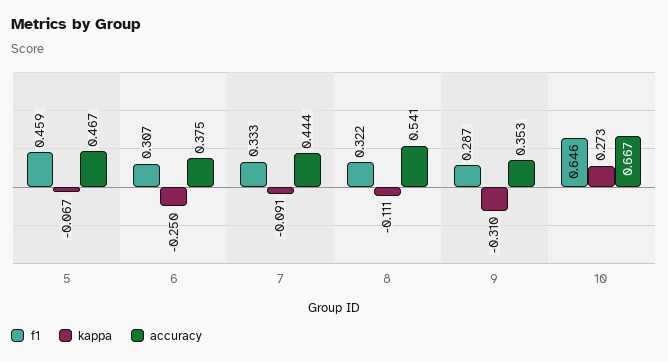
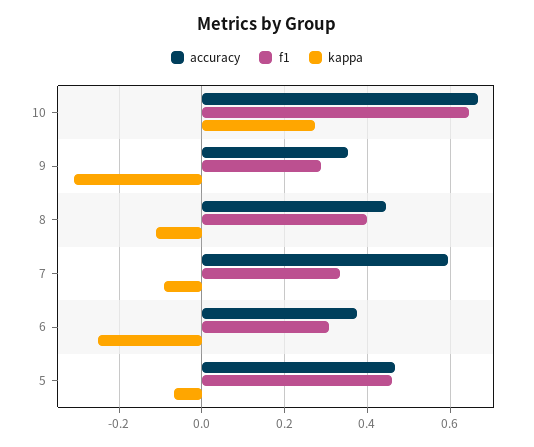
accuracy, 7: 0.444 -> 0.6
f1, 8: 0.322 -> 0.4
accuracy, 8: 0.541 -> 0.44

